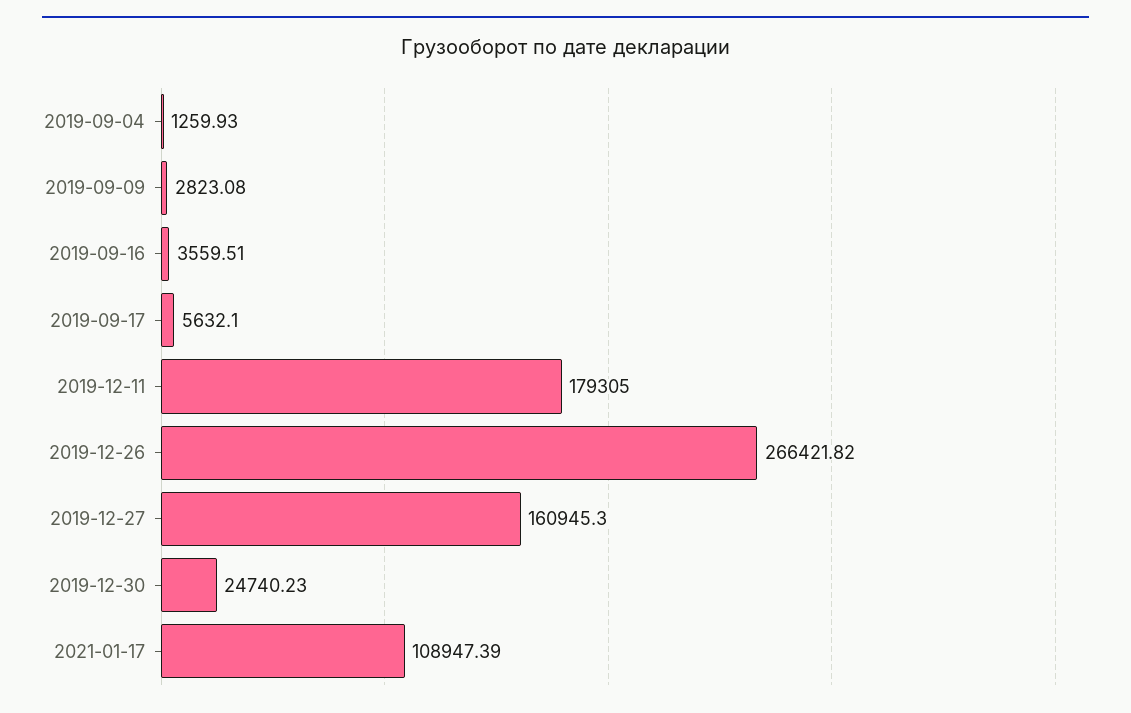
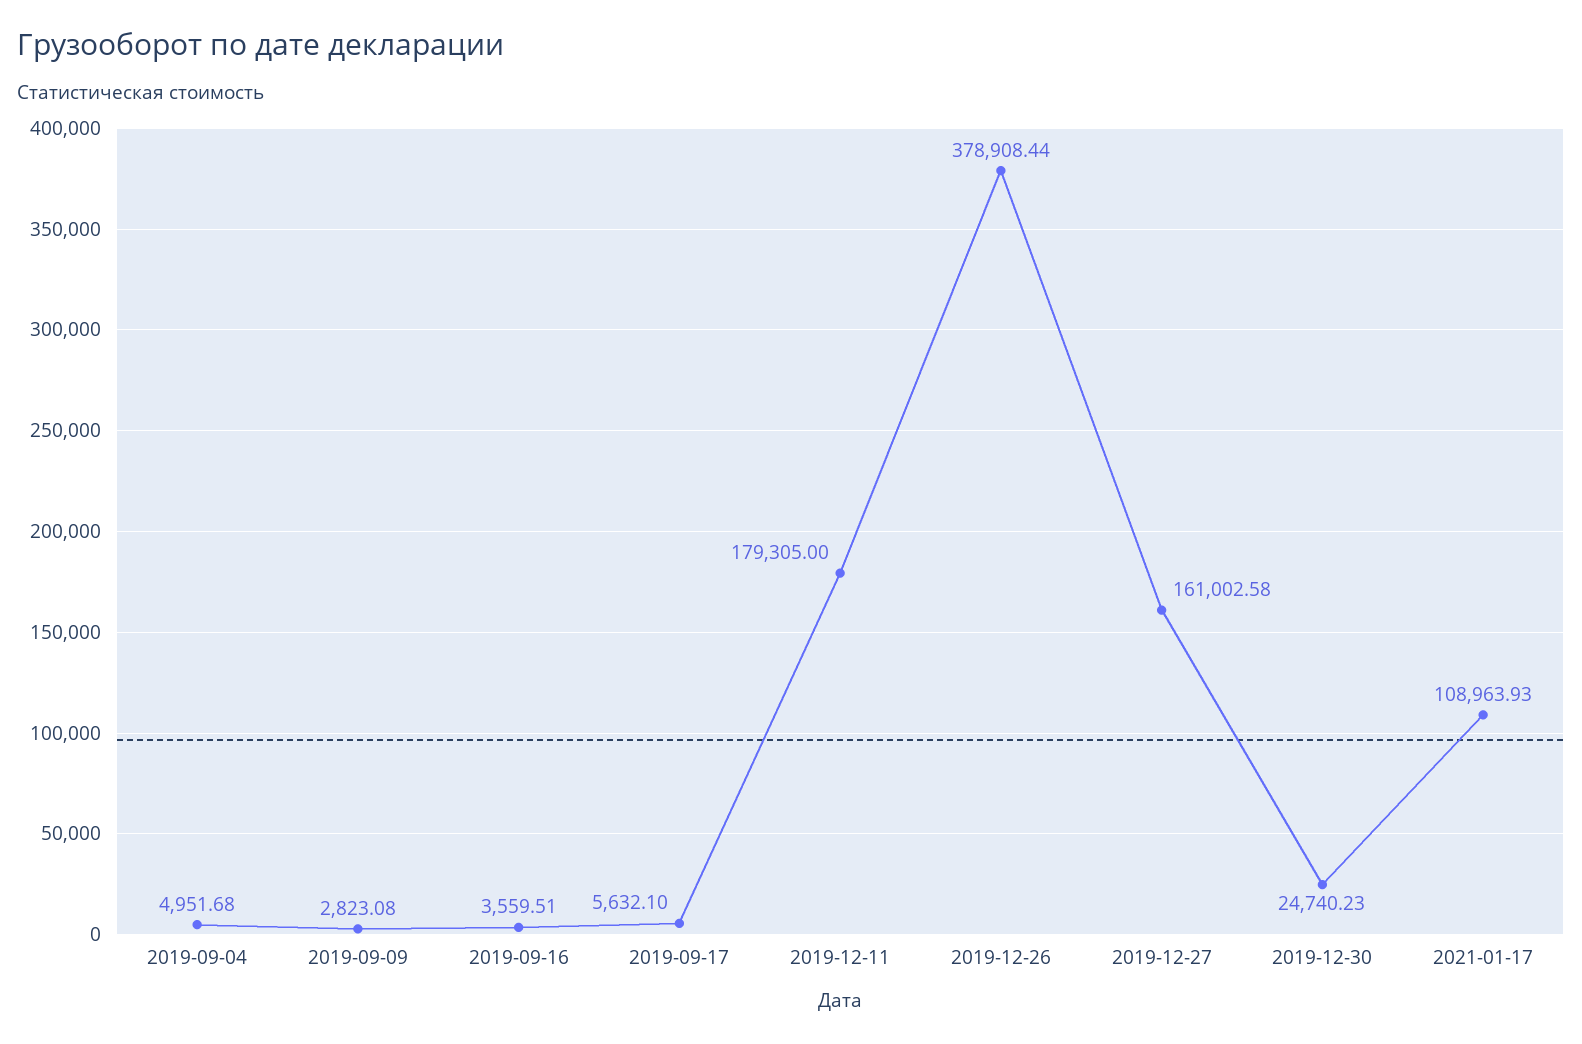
2019-09-04: 1259.93 -> 4951.68
2019-12-26: 266421.82 -> 378908.44
2019-12-27: 160945.3 -> 161002.58
2021-01-17: 108947.39 -> 108963.93

